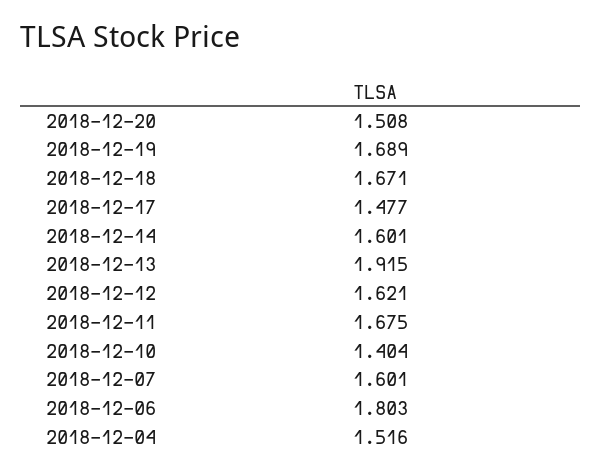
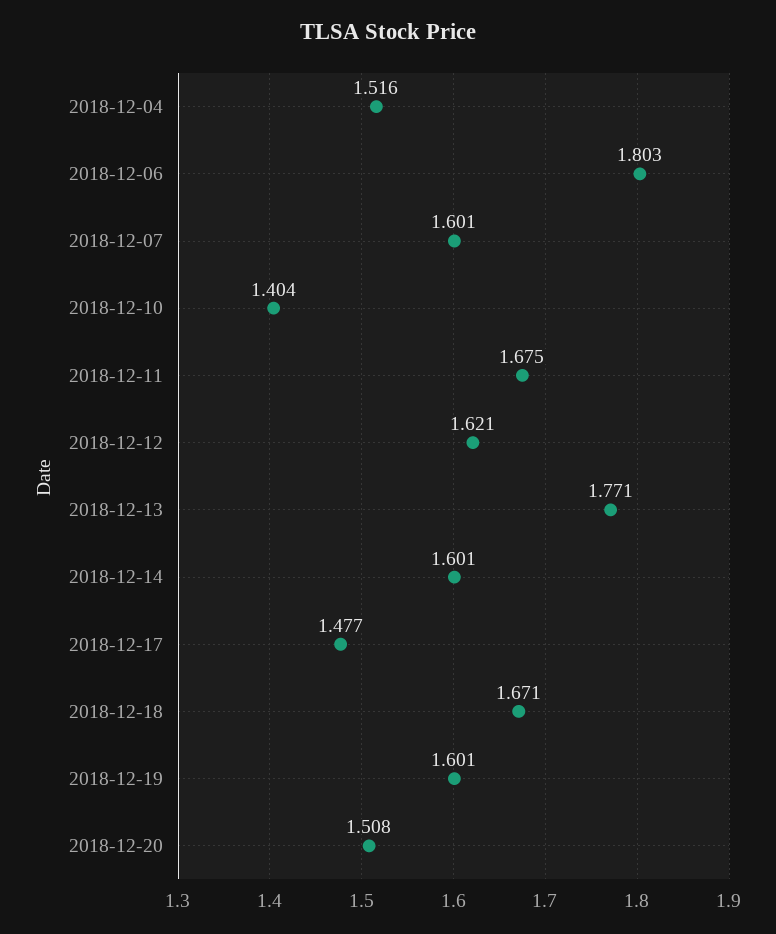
2018-12-19: 1.689 -> 1.601
2018-12-13: 1.915 -> 1.771

